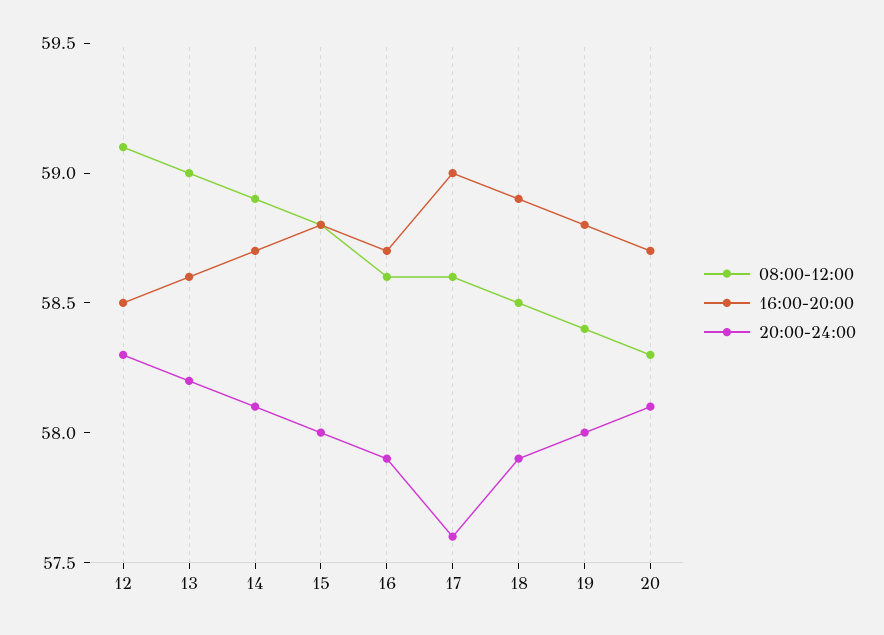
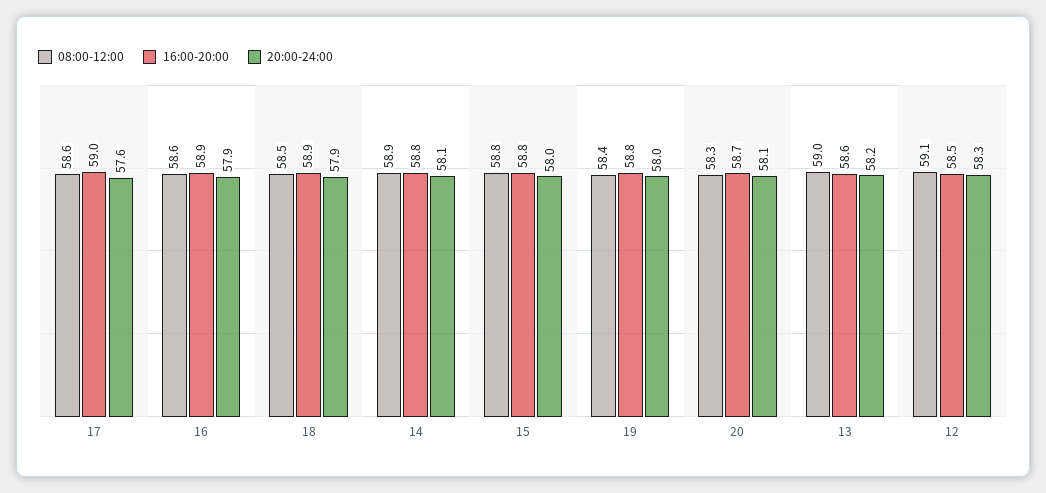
16:00-20:00, 14: 58.7 -> 58.8
16:00-20:00, 16: 58.7 -> 58.9

